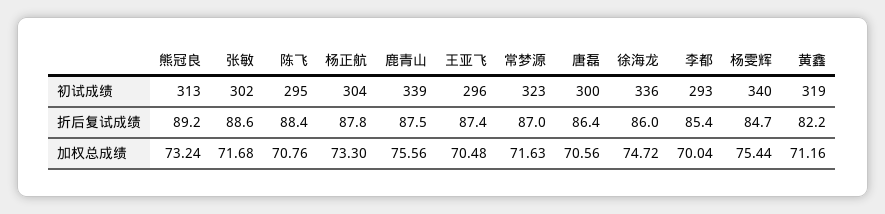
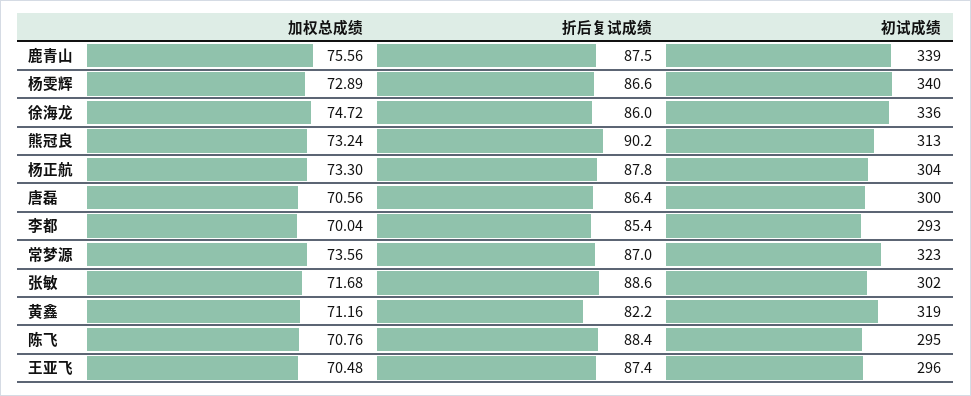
熊冠良, 折后复试成绩: 89.2 -> 90.2
杨雯辉, 折后复试成绩: 84.7 -> 86.6
常梦源, 加权总成绩: 71.63 -> 73.56
杨雯辉, 加权总成绩: 75.44 -> 72.89

